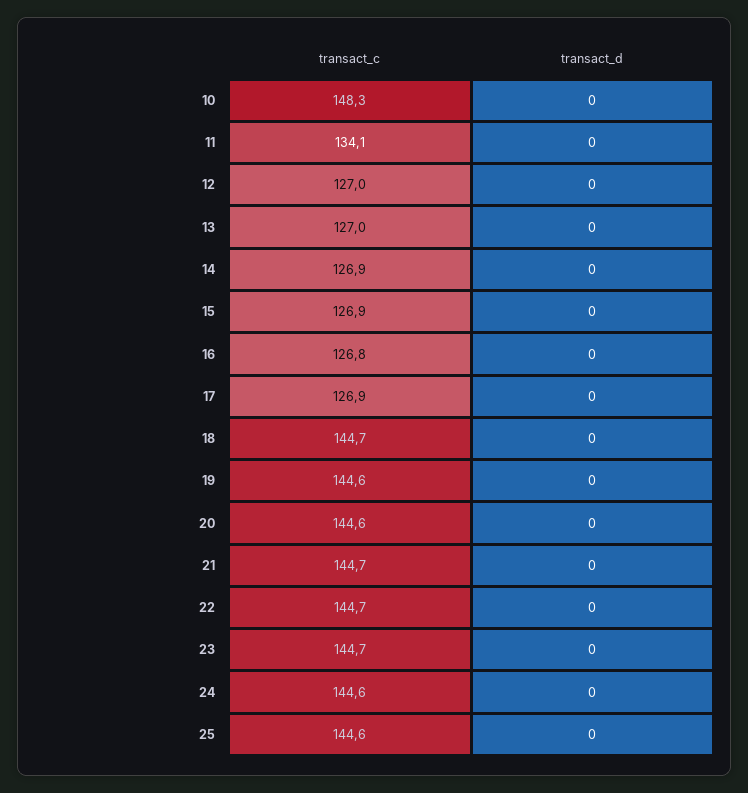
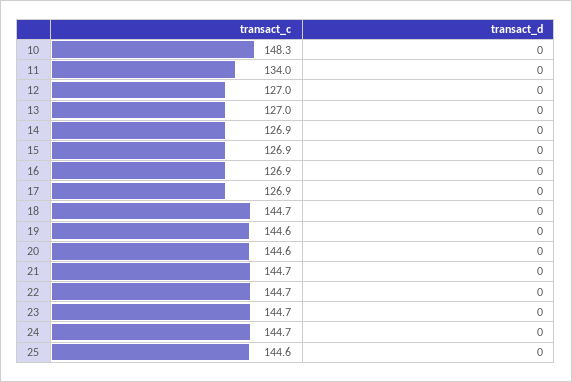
transact_c, 11: 134.1 -> 134
transact_c, 16: 126.8 -> 126.9
transact_c, 24: 144.6 -> 144.7

